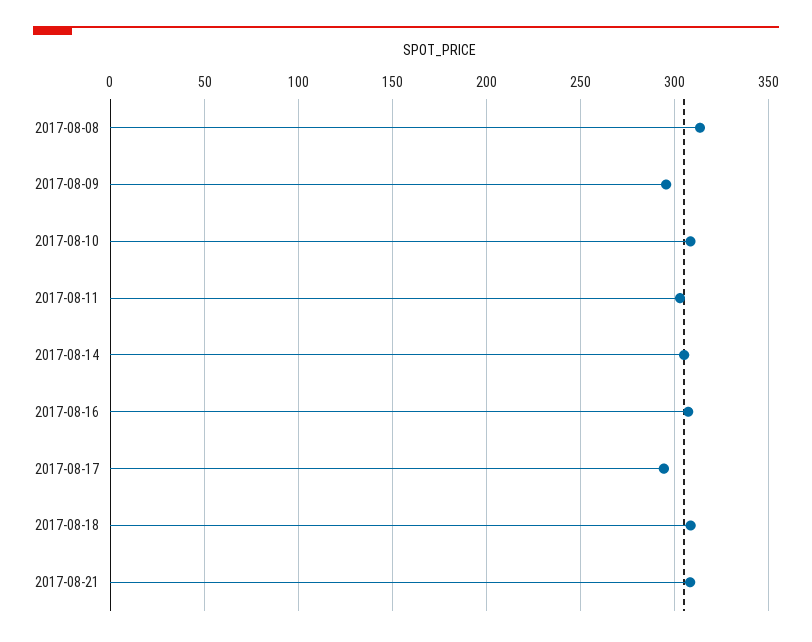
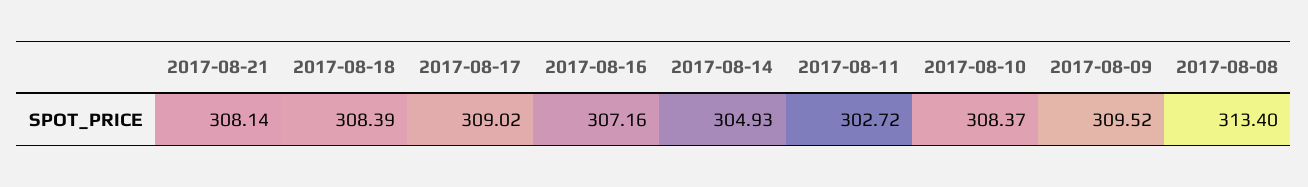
2017-08-09: 295 -> 309.52
2017-08-17: 295 -> 309.02

